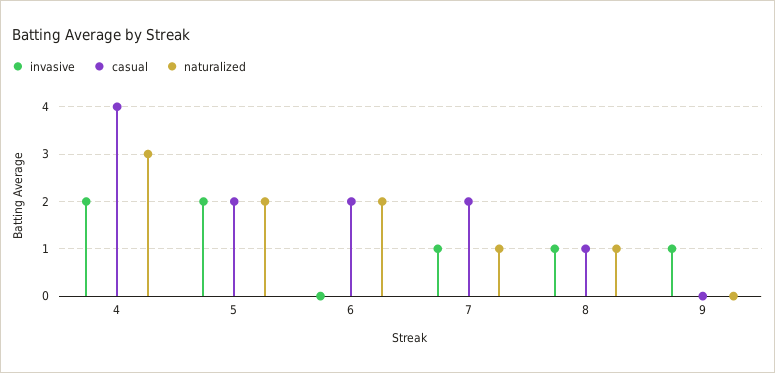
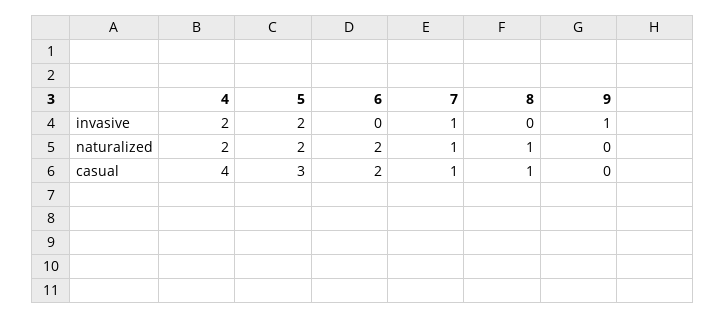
naturalized, 4: 3 -> 2
casual, 5: 2 -> 3
casual, 7: 2 -> 1
invasive, 8: 1 -> 0

